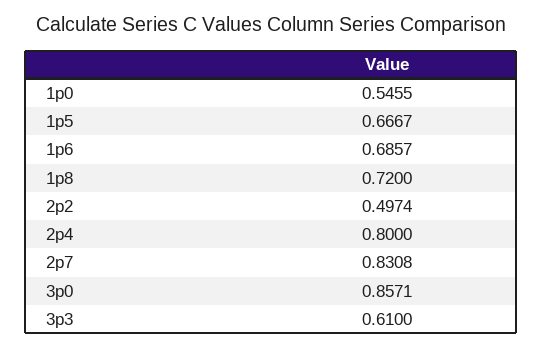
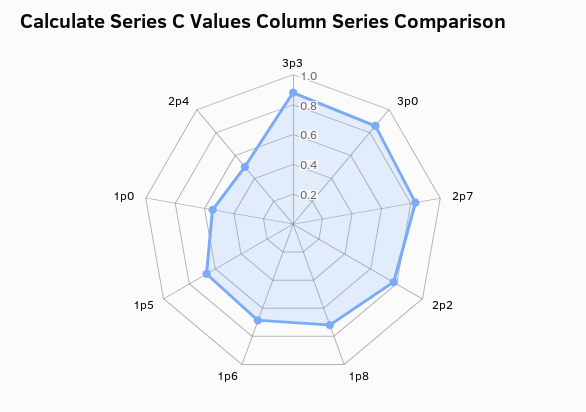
2p2: 0.4974 -> 0.8
2p4: 0.8 -> 0.5
3p3: 0.61 -> 0.9

